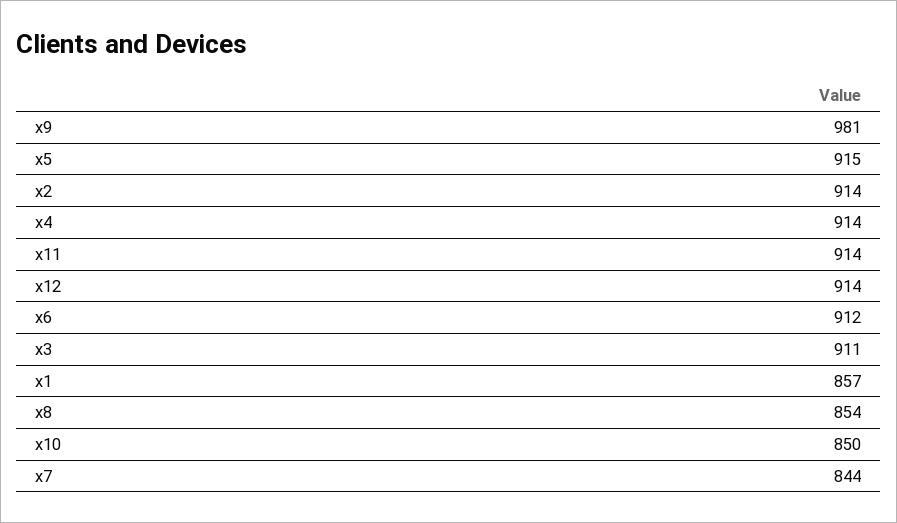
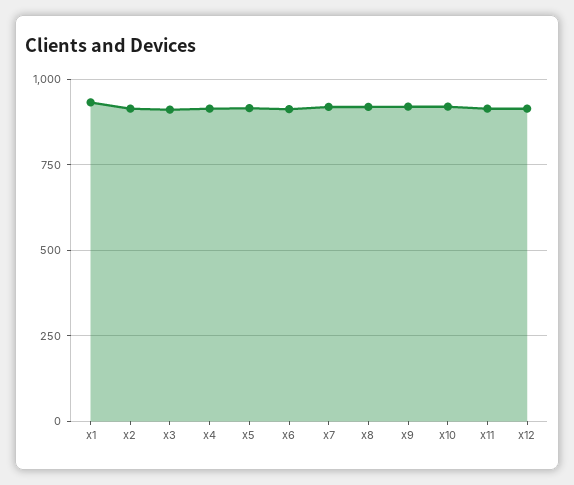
x9: 981 -> 925
x1: 857 -> 925
x8: 854 -> 925
x10: 850 -> 925
x7: 844 -> 925

